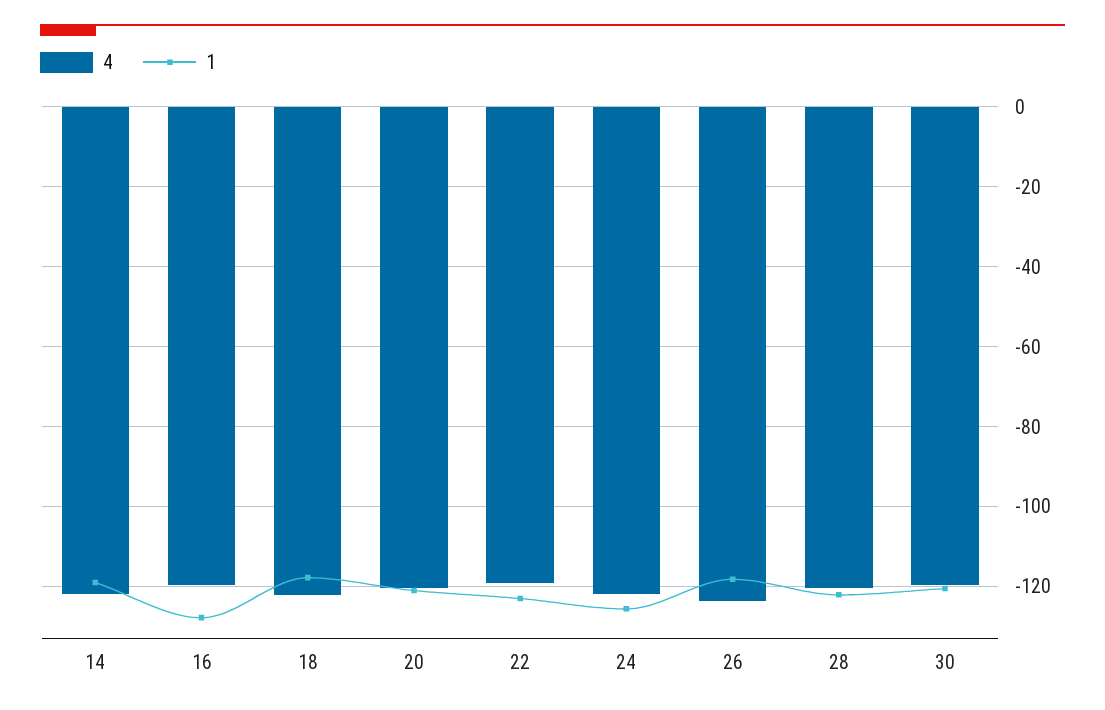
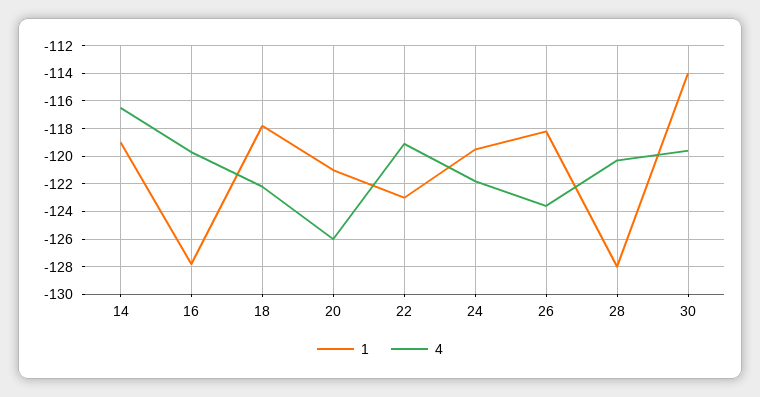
4, 14: -122 -> -116.5
4, 20: -120 -> -126
1, 24: -126 -> -119.5
1, 28: -122 -> -128
1, 30: -120 -> -114

